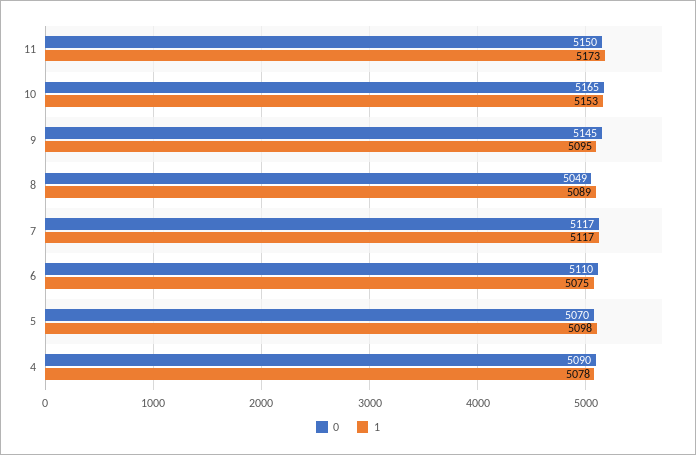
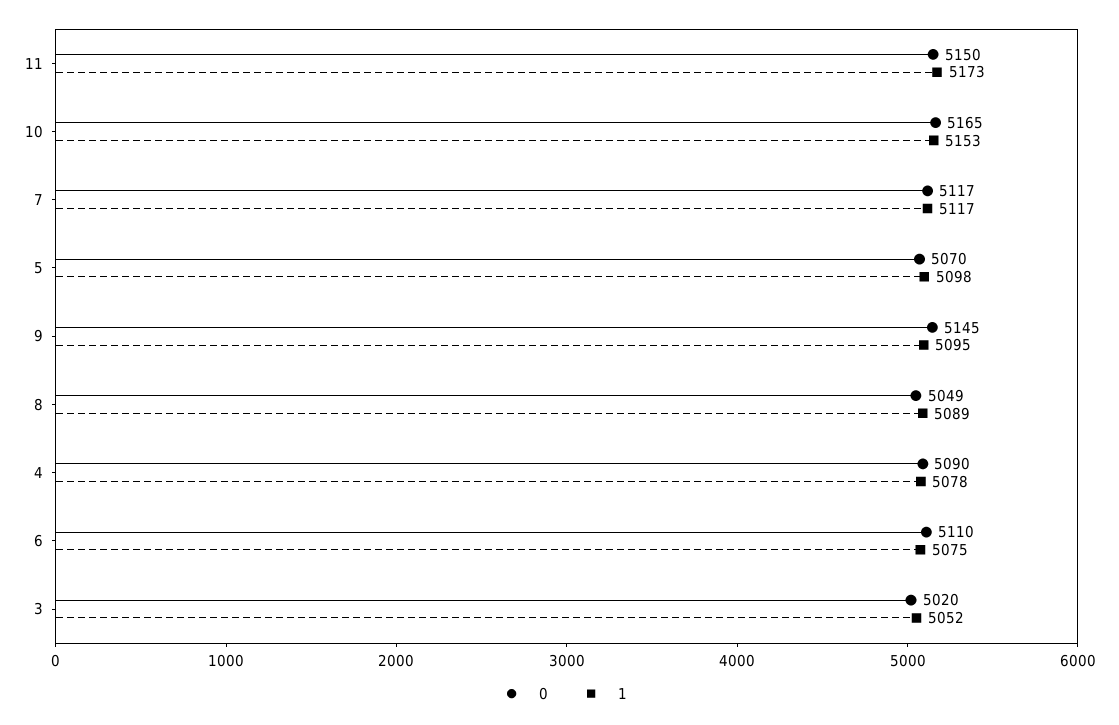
0, 3: none -> 5020
1, 3: none -> 5052

